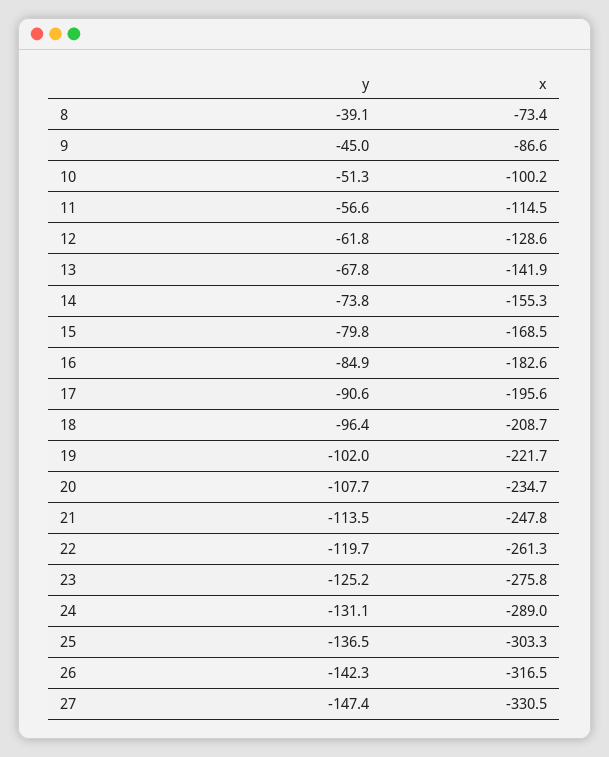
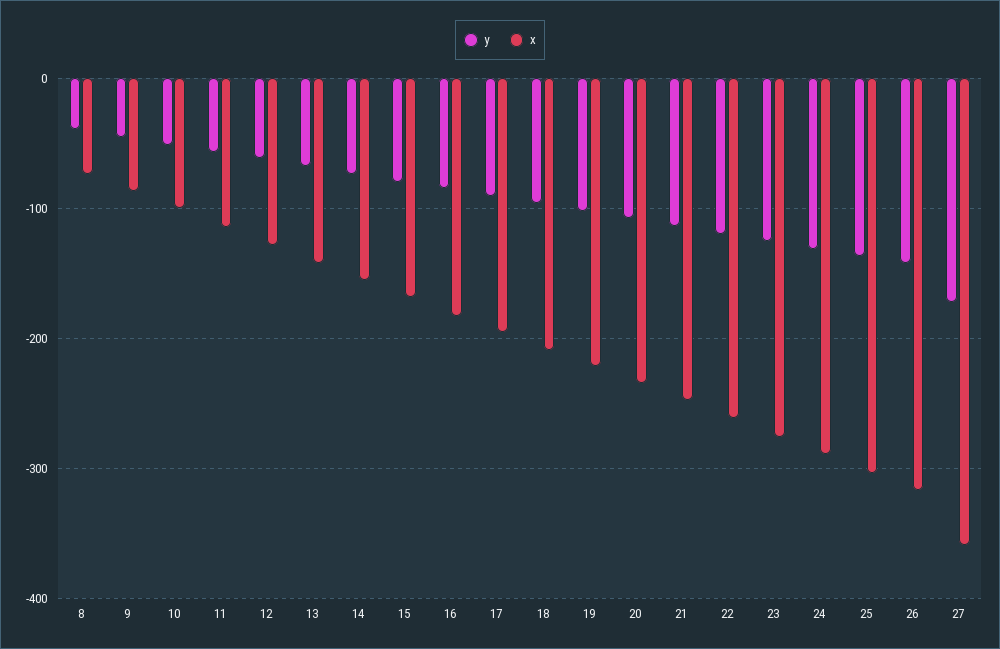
y, 27: -147.4 -> -170
x, 27: -330.5 -> -360

